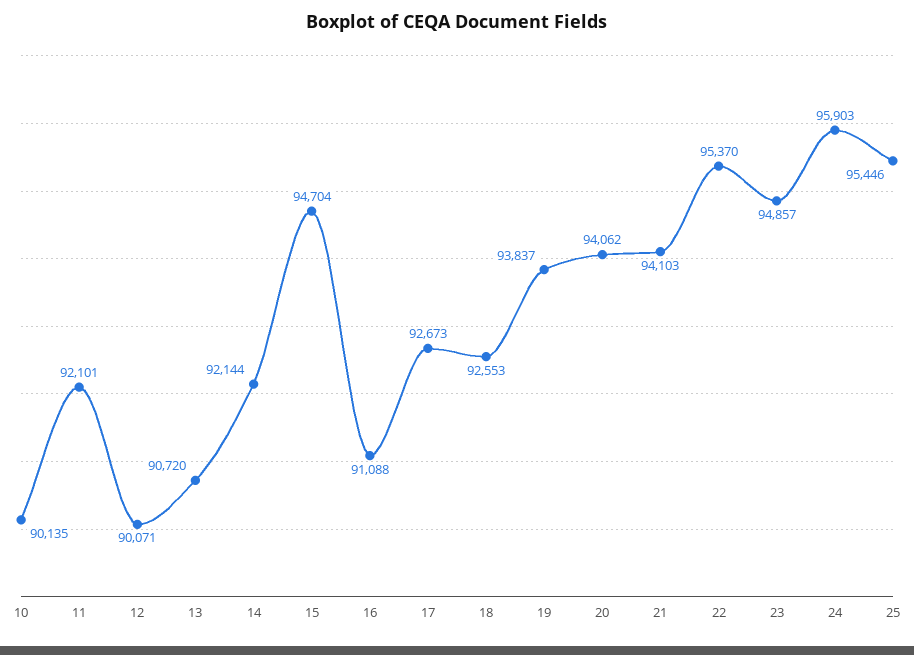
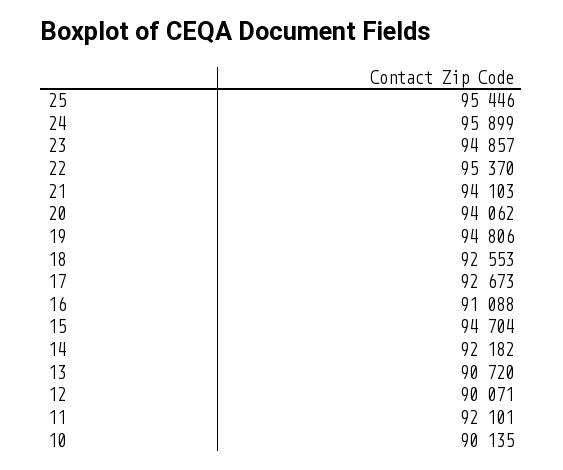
14: 92144 -> 92182
19: 93837 -> 94806
24: 95903 -> 95899

